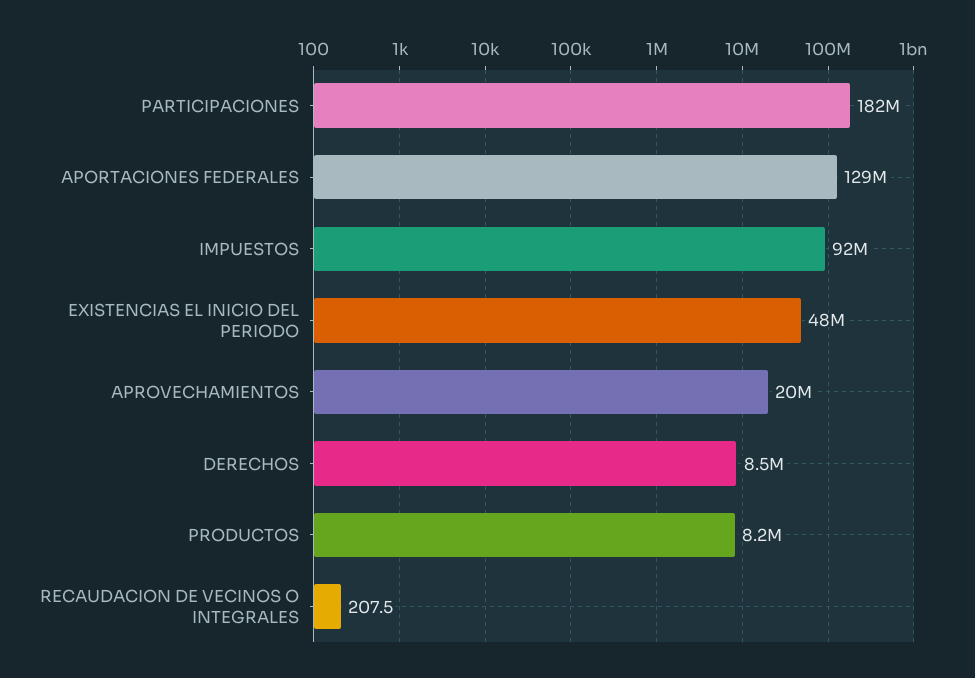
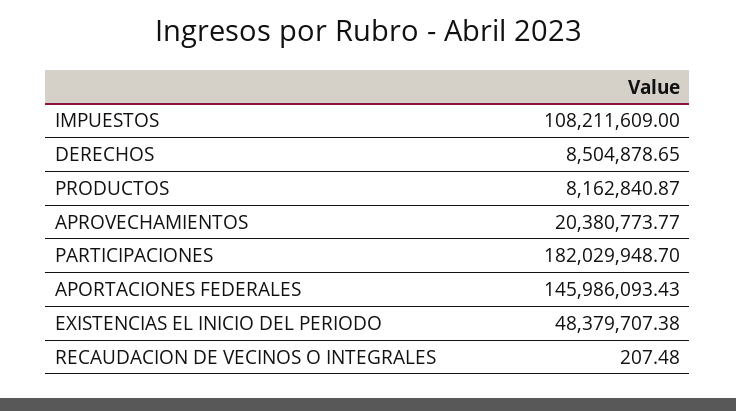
APORTACIONES FEDERALES: 129000000 -> 145986093.43
IMPUESTOS: 92000000 -> 108211609

